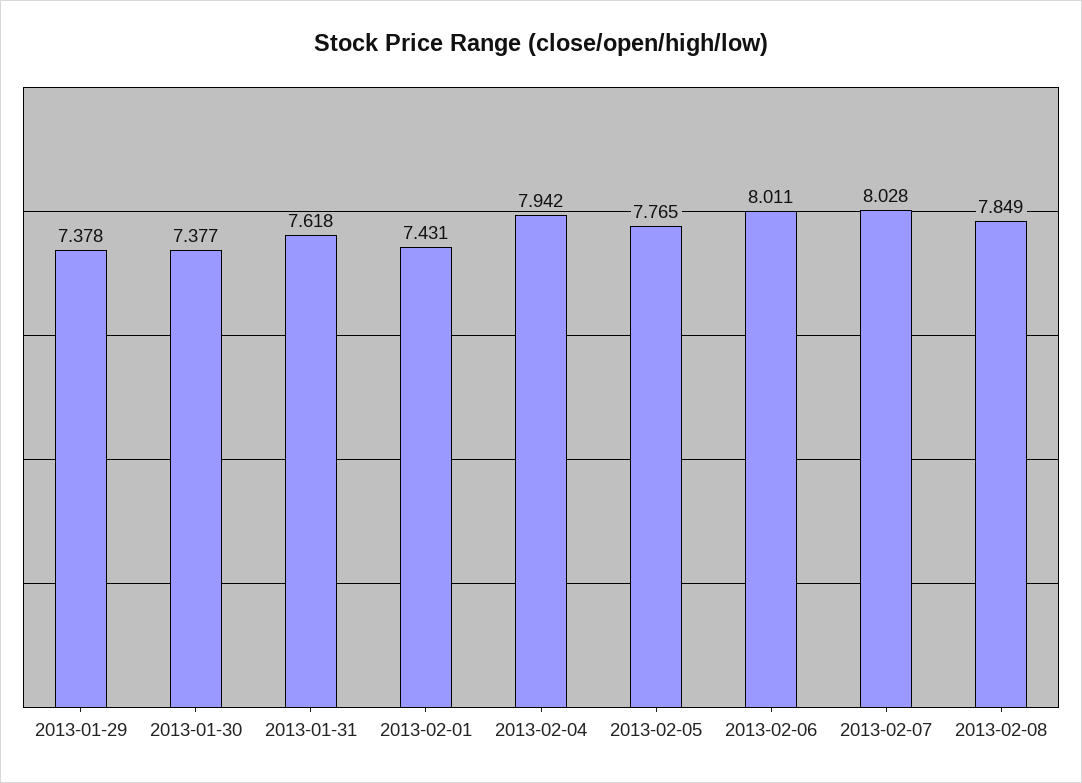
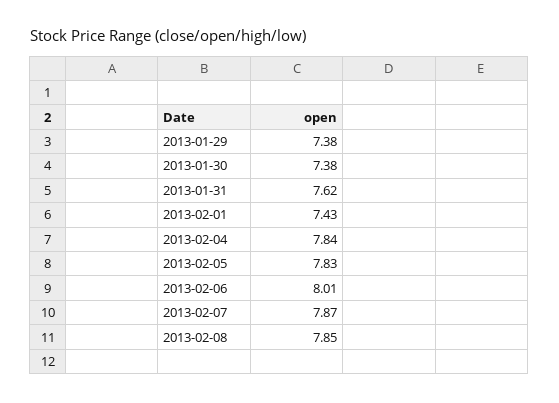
2013-02-04: 7.942 -> 7.84
2013-02-05: 7.765 -> 7.83
2013-02-07: 8.028 -> 7.87

